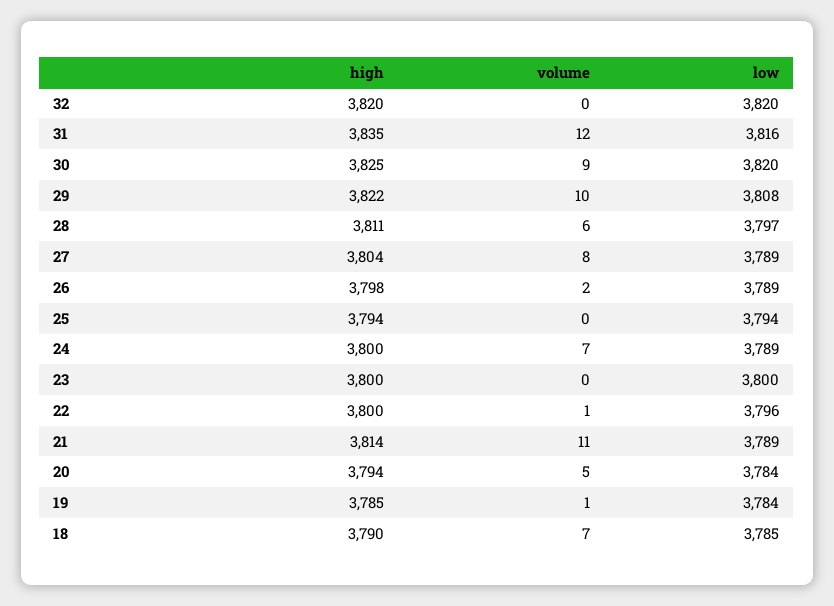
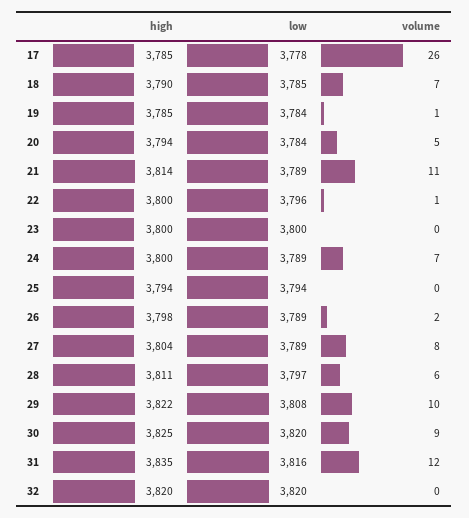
high, 17: none -> 3785
low, 17: none -> 3778
volume, 17: none -> 26

